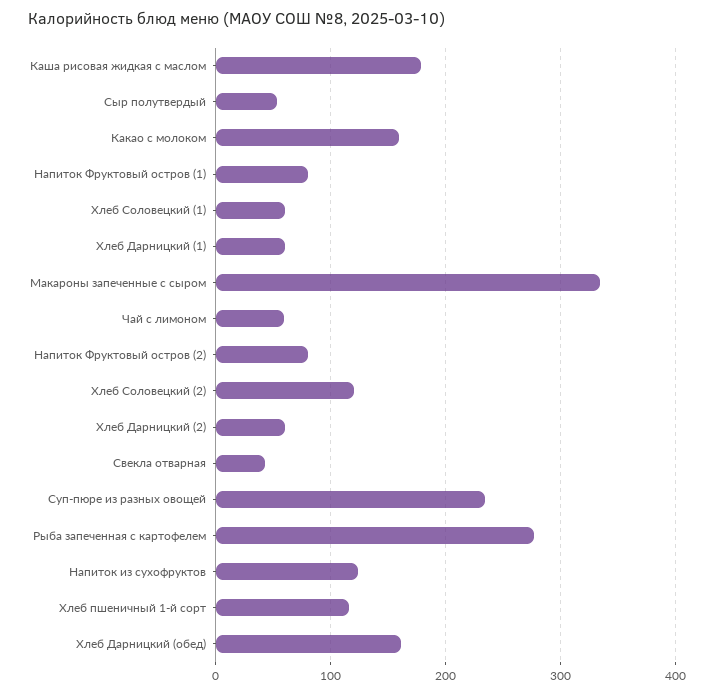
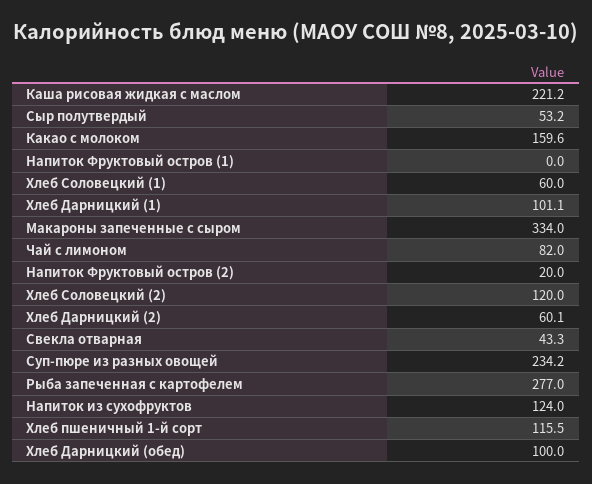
Каша рисовая жидкая с маслом: 180 -> 221.2
Напиток Фруктовый остров (1): 80 -> 0
Хлеб Дарницкий (1): 60 -> 101.1
Чай с лимоном: 60 -> 82
Напиток Фруктовый остров (2): 80 -> 20
Хлеб Дарницкий (обед): 160 -> 100

